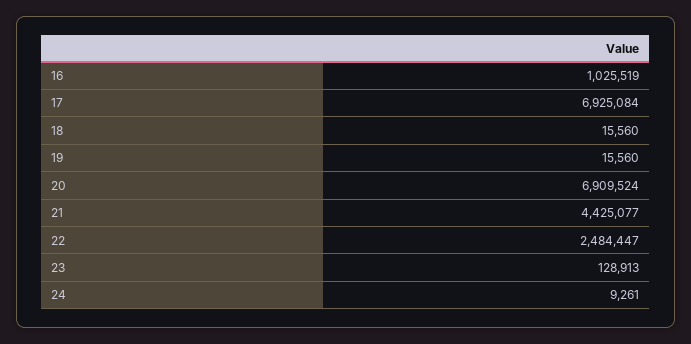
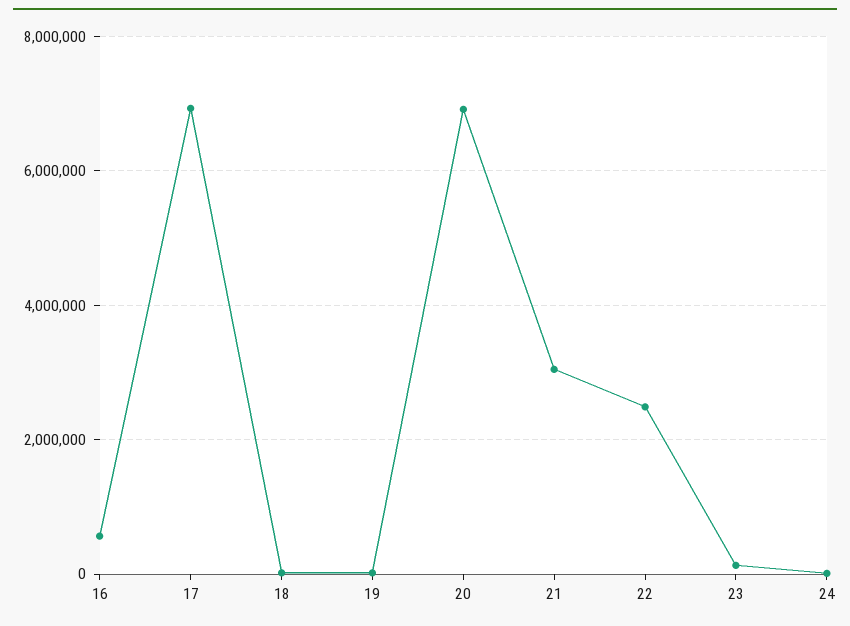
16: 1025519 -> 600000
21: 4425077 -> 3000000

